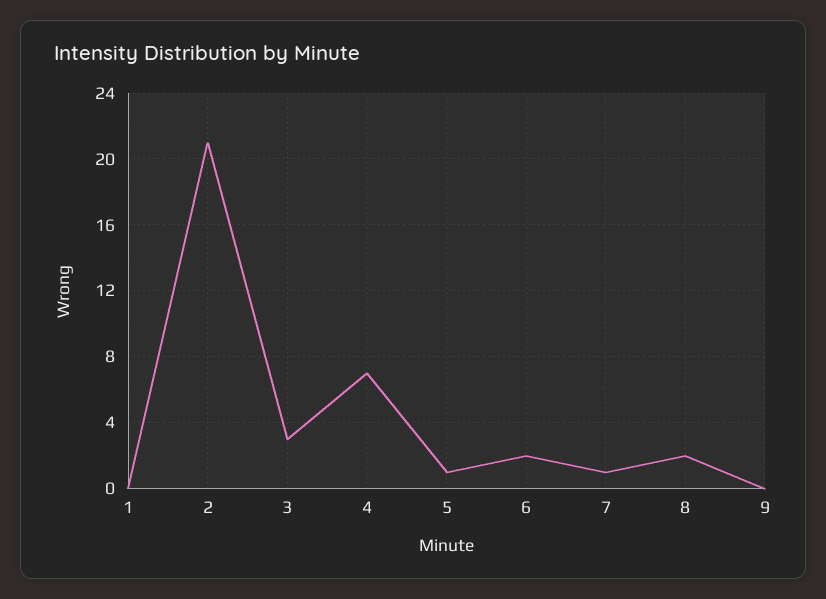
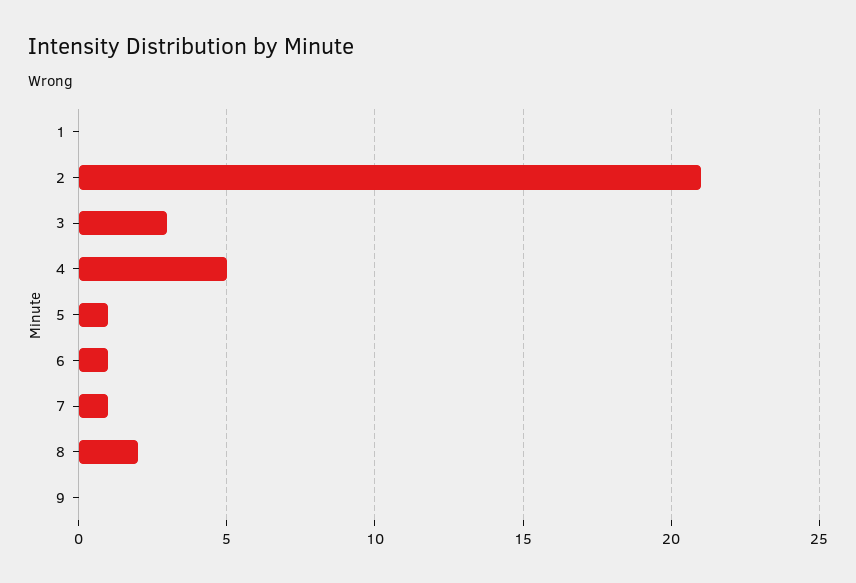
4: 7 -> 5
6: 2 -> 1

